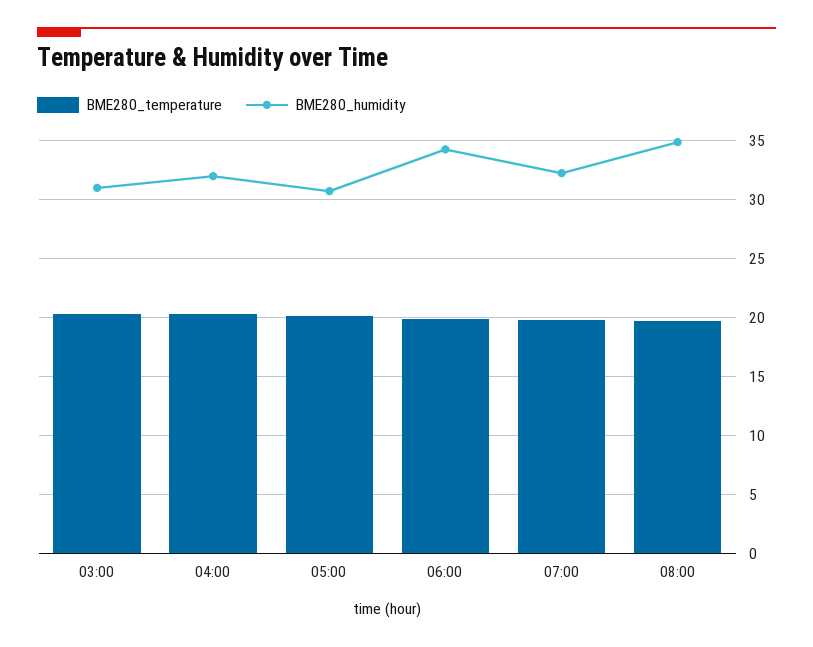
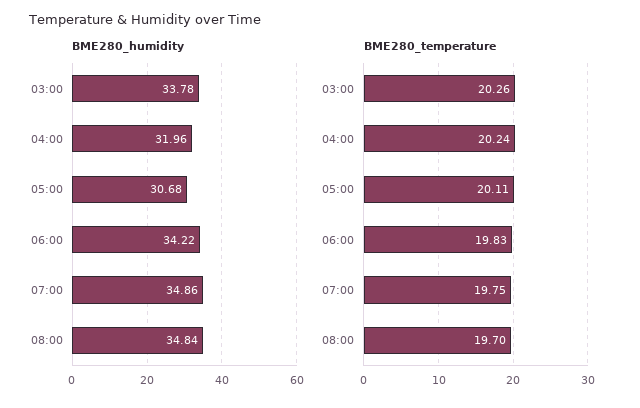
BME280_humidity, 03:00: 31 -> 33.78
BME280_humidity, 07:00: 32 -> 34.86

